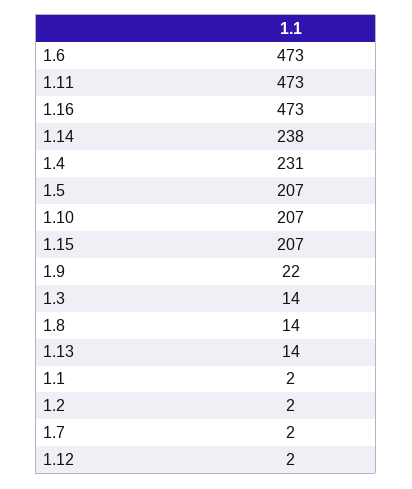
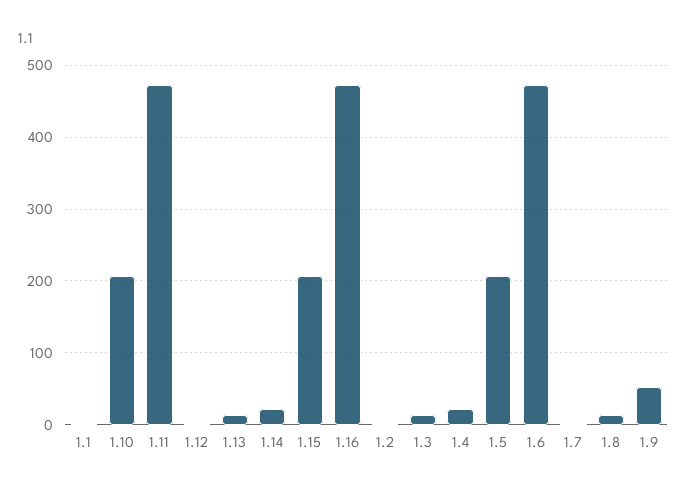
1.14: 238 -> 20
1.4: 231 -> 20
1.9: 22 -> 50

